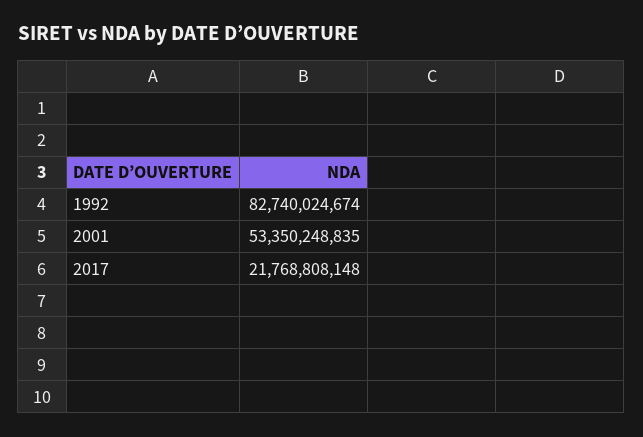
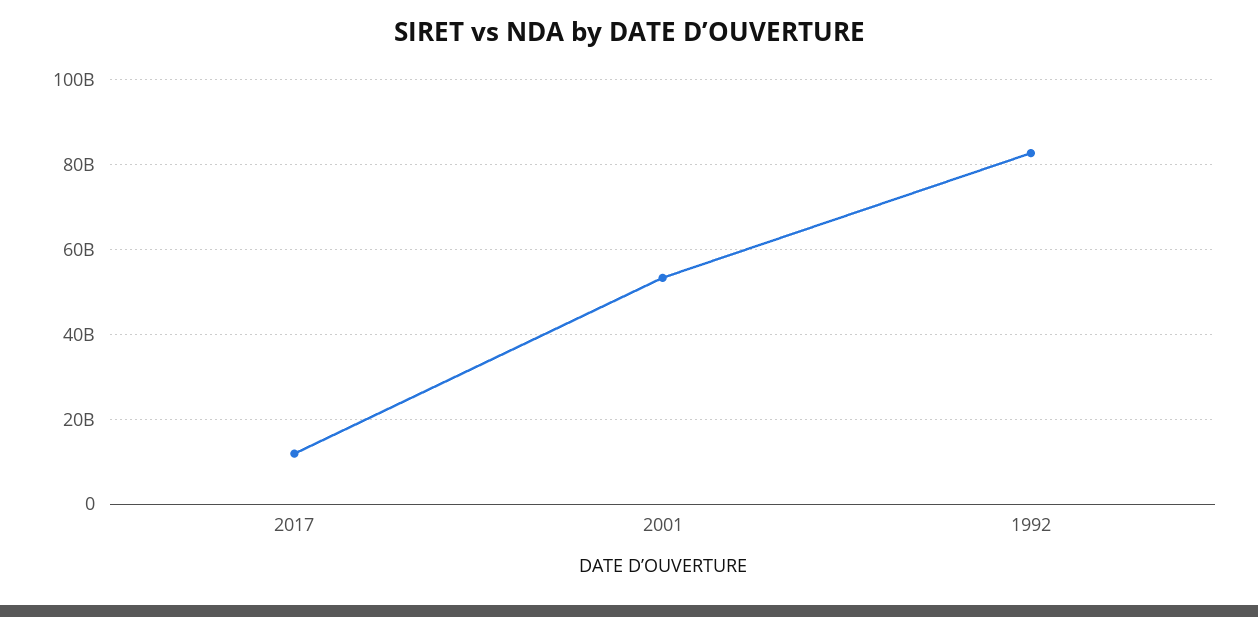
2017: 21768808148 -> 12000000000

